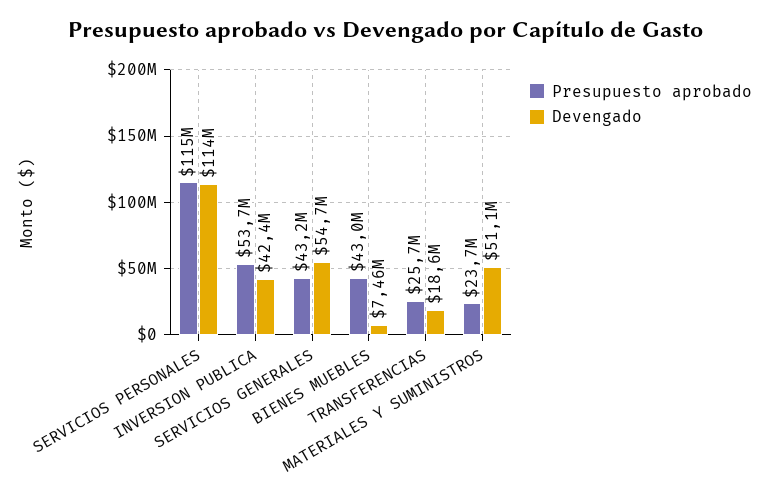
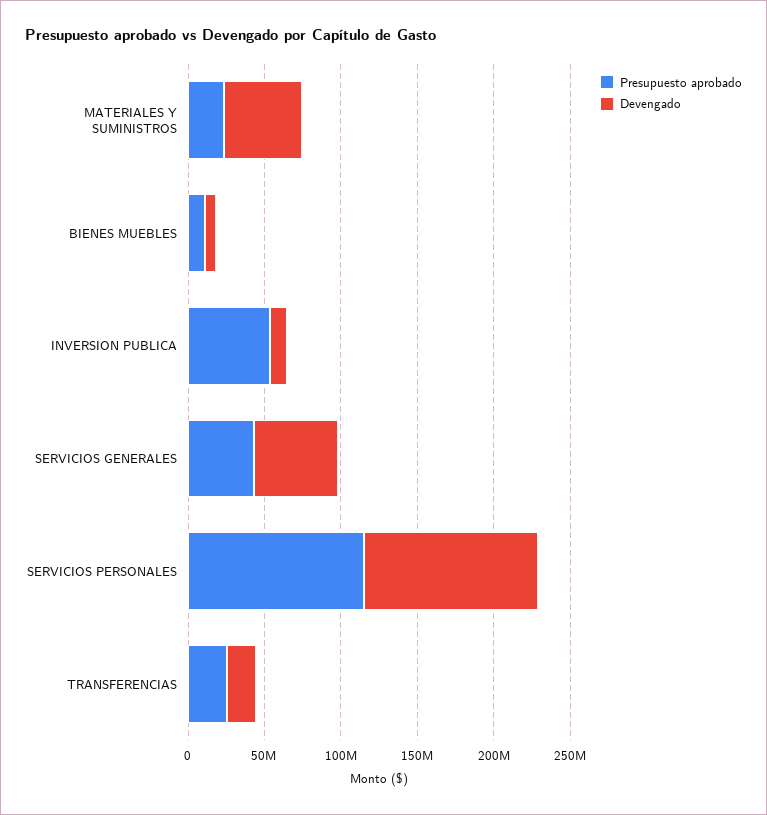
Devengado, INVERSION PUBLICA: 42400000 -> 10000000
Presupuesto aprobado, BIENES MUEBLES: 43000000 -> 10000000

